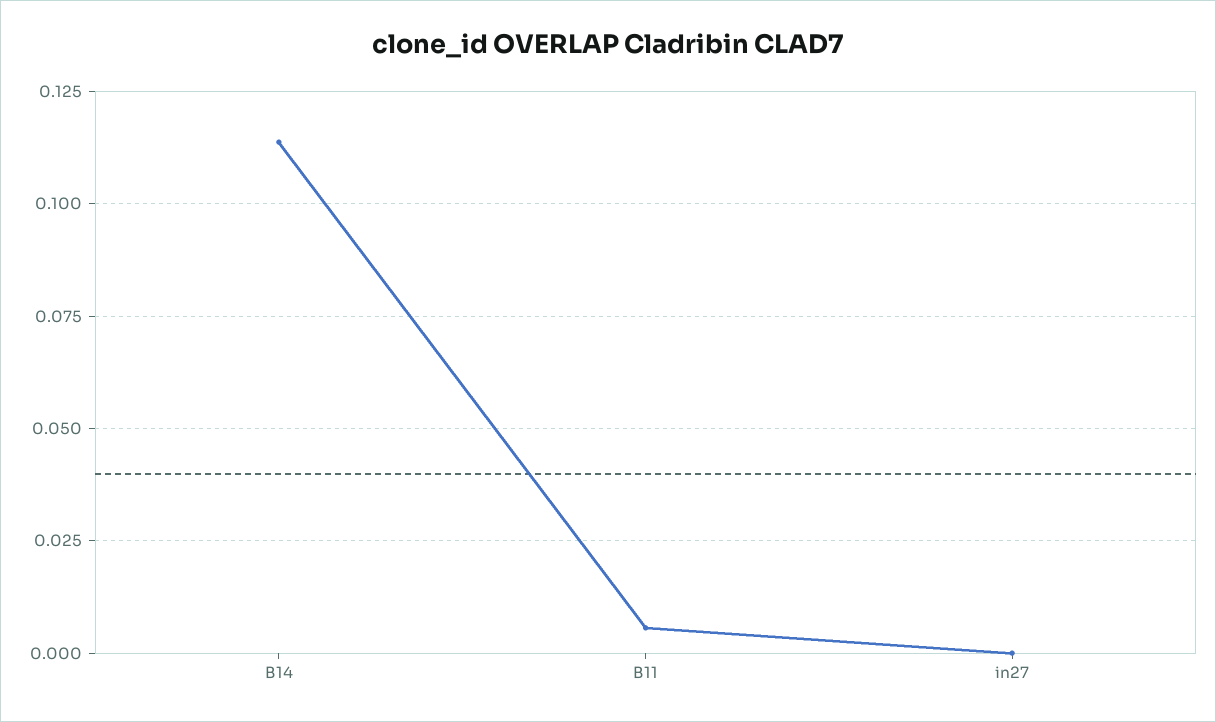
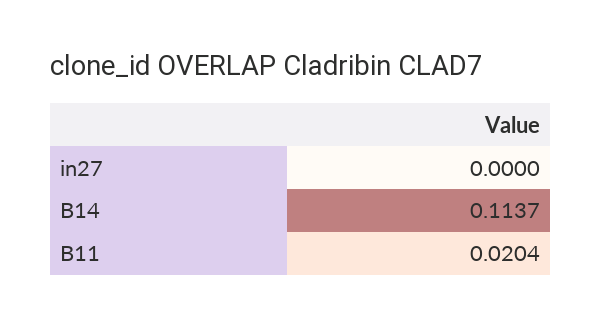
B11: 0.005 -> 0.0204

